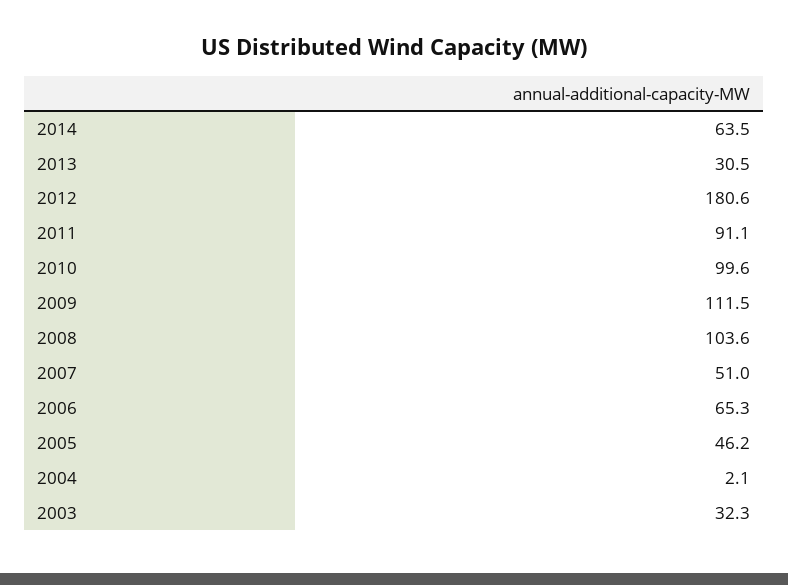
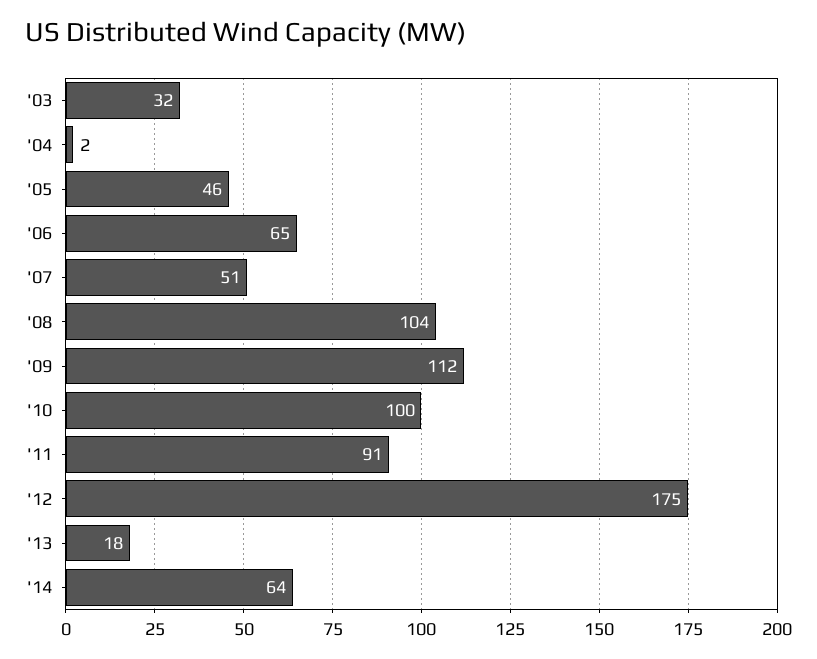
2013: 30.5 -> 18
2012: 180.6 -> 175

